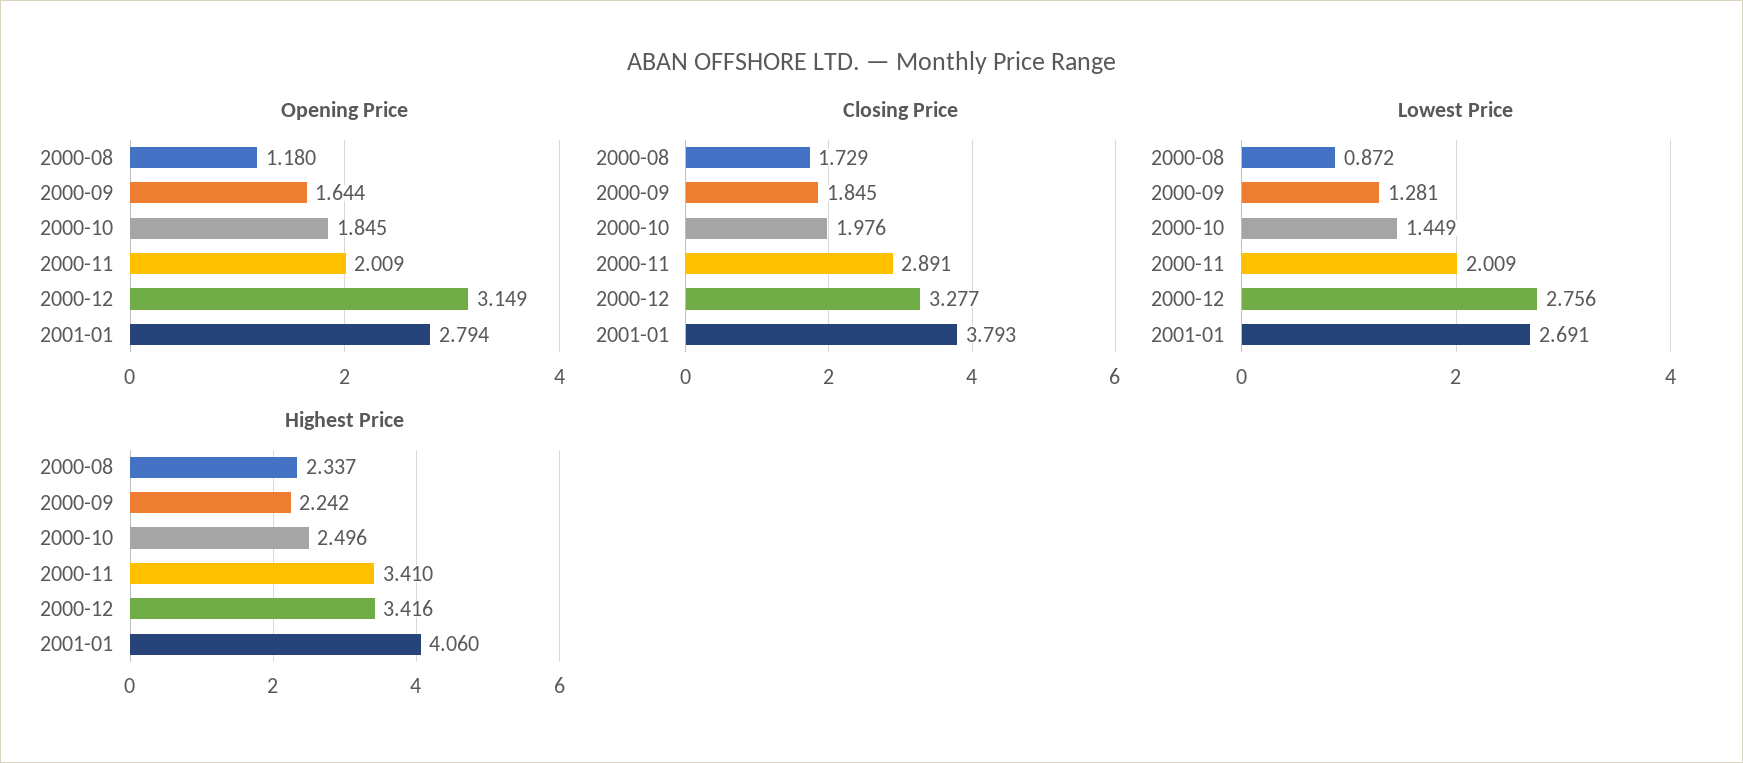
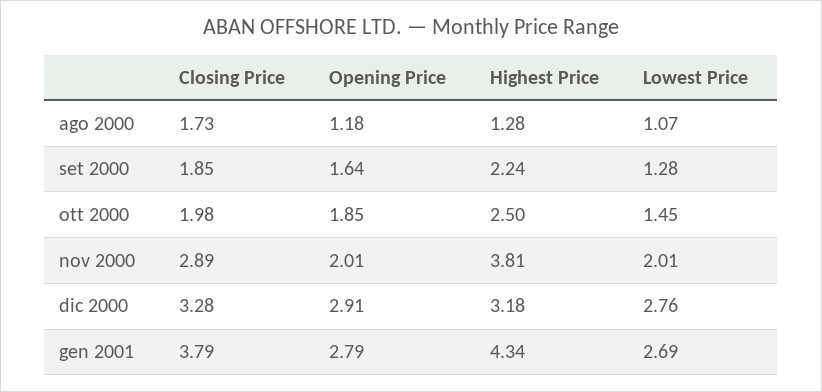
Opening Price, 2000-12: 3.149 -> 2.91
Lowest Price, 2000-08: 0.872 -> 1.07
Highest Price, 2000-08: 2.337 -> 1.28
Highest Price, 2000-11: 3.41 -> 3.81
Highest Price, 2000-12: 3.416 -> 3.18
Highest Price, 2001-01: 4.06 -> 4.34

